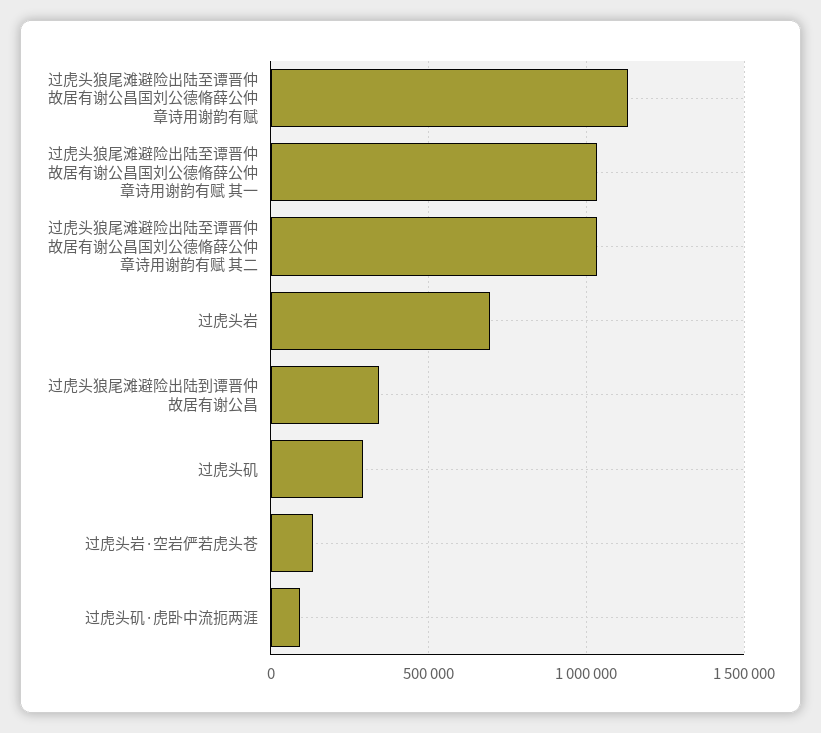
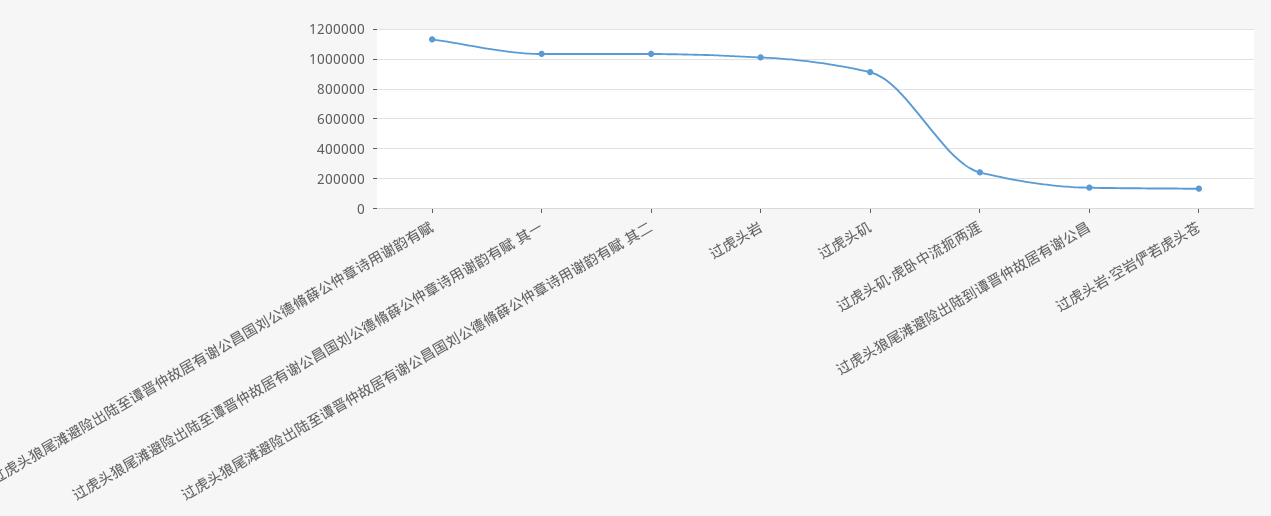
过虎头岩: 700000 -> 1000000
过虎头狼尾滩避险出陆到谭晋仲故居有谢公昌: 350000 -> 150000
过虎头矶: 300000 -> 900000
过虎头矶·虎卧中流扼两涯: 100000 -> 250000

